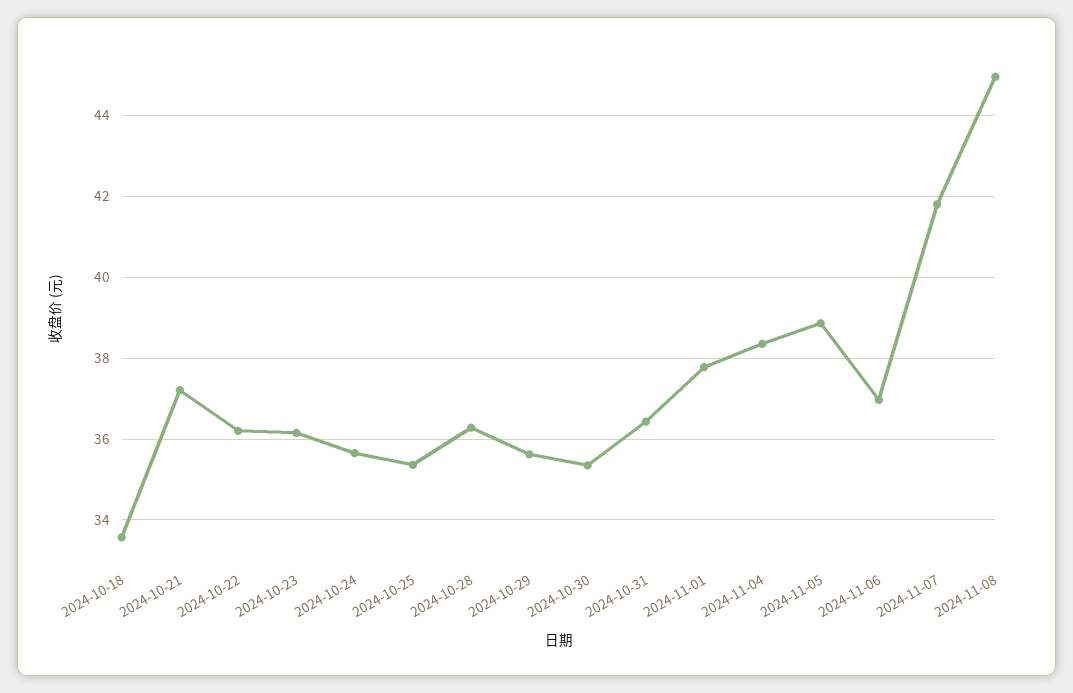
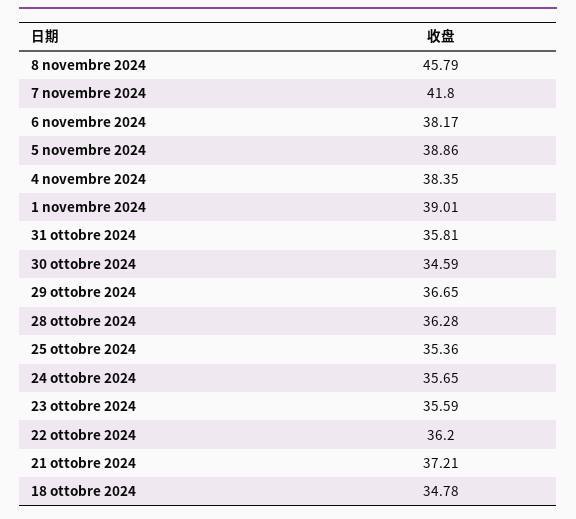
2024-10-18: 33.6 -> 34.78
2024-10-23: 36.2 -> 35.59
2024-10-29: 35.6 -> 36.65
2024-10-30: 35.4 -> 34.59
2024-10-31: 36.4 -> 35.81
2024-11-01: 37.8 -> 39.01
2024-11-06: 37 -> 38.17
2024-11-08: 45 -> 45.79

